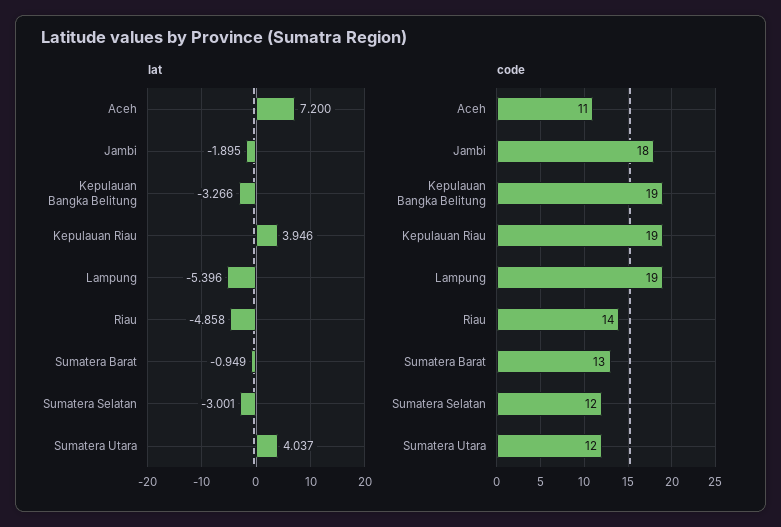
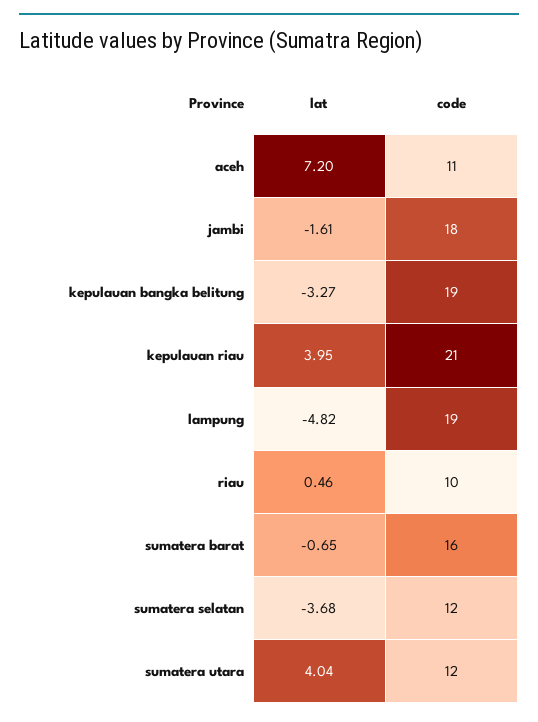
lat, Jambi: -1.895 -> -1.61
lat, Lampung: -5.396 -> -4.82
lat, Riau: -4.858 -> 0.46
lat, Sumatera Barat: -0.949 -> -0.65
lat, Sumatera Selatan: -3.001 -> -3.68
code, Kepulauan Riau: 19 -> 21
code, Riau: 14 -> 10
code, Sumatera Barat: 13 -> 16

